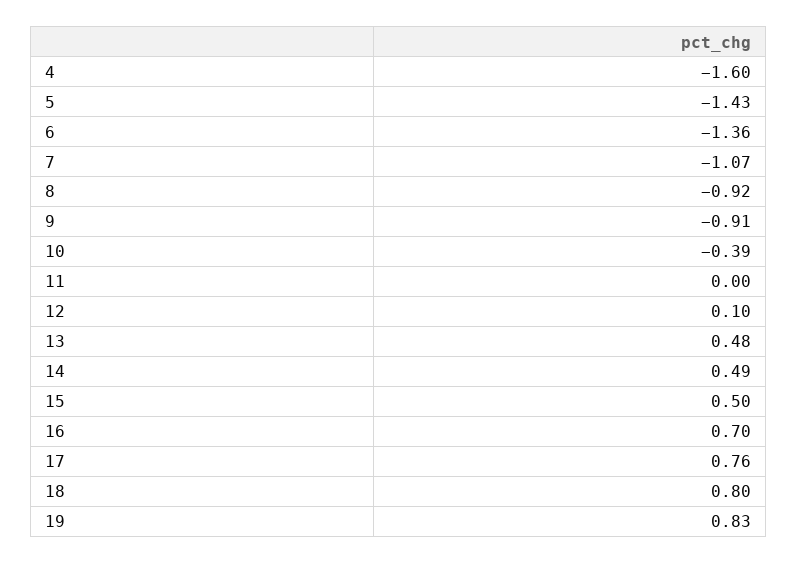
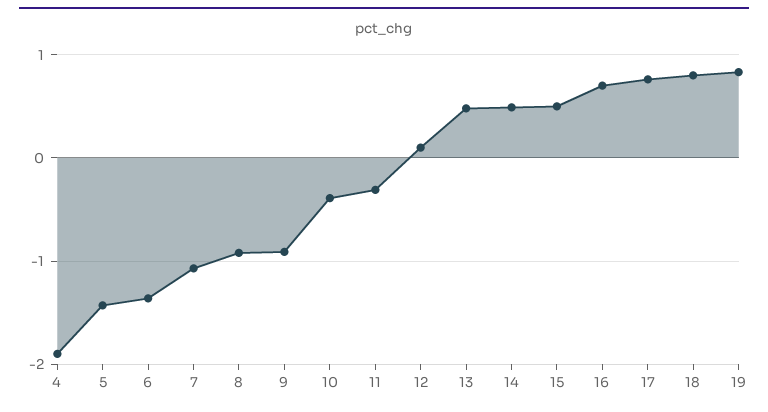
4: -1.6 -> -1.9
11: 0 -> -0.3

